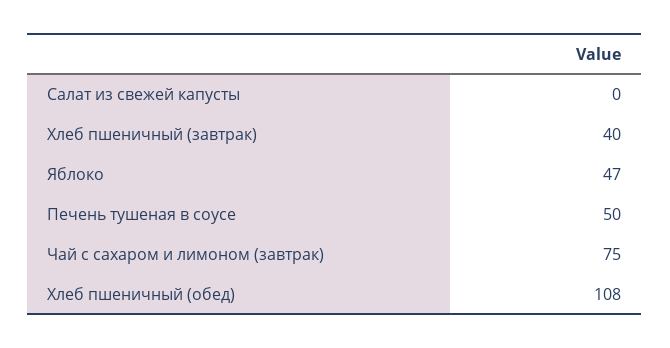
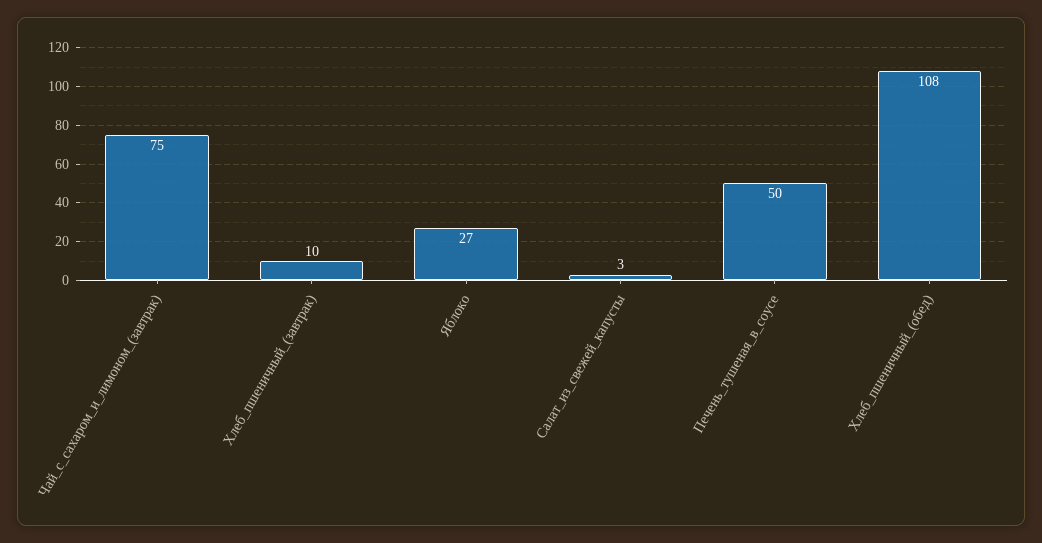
Салат из свежей капусты: 0 -> 3
Хлеб пшеничный (завтрак): 40 -> 10
Яблоко: 47 -> 27

